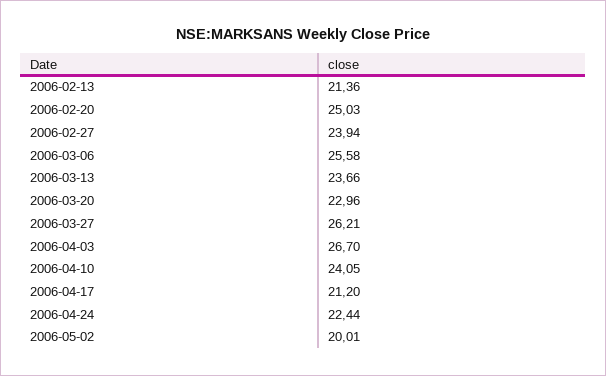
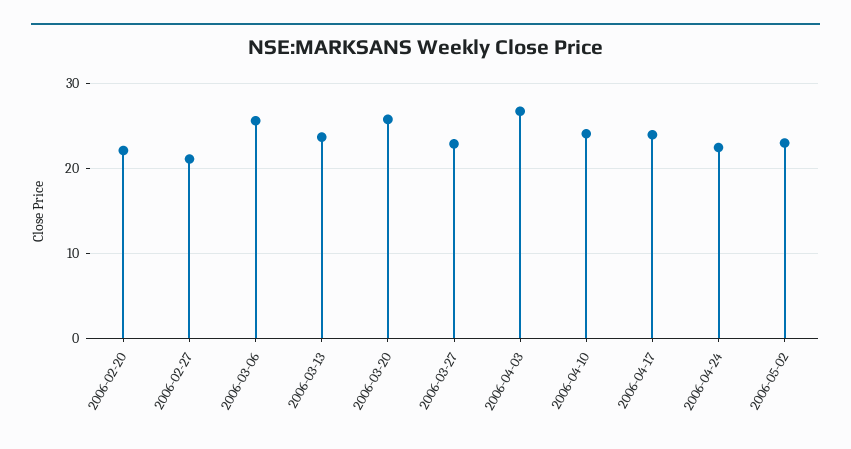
2006-02-13: 21.36 -> none
2006-02-20: 25.03 -> 22
2006-02-27: 23.94 -> 21
2006-03-20: 22.96 -> 26
2006-03-27: 26.21 -> 23
2006-04-17: 21.2 -> 24
2006-05-02: 20.01 -> 23

